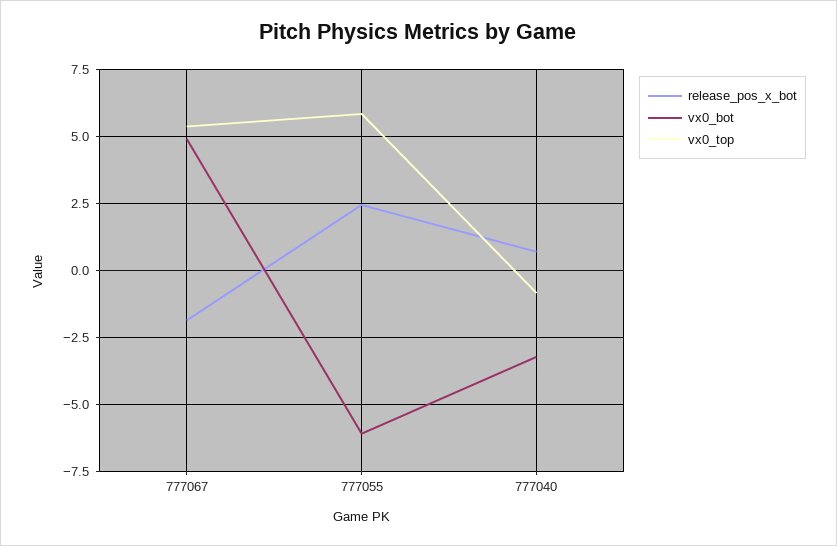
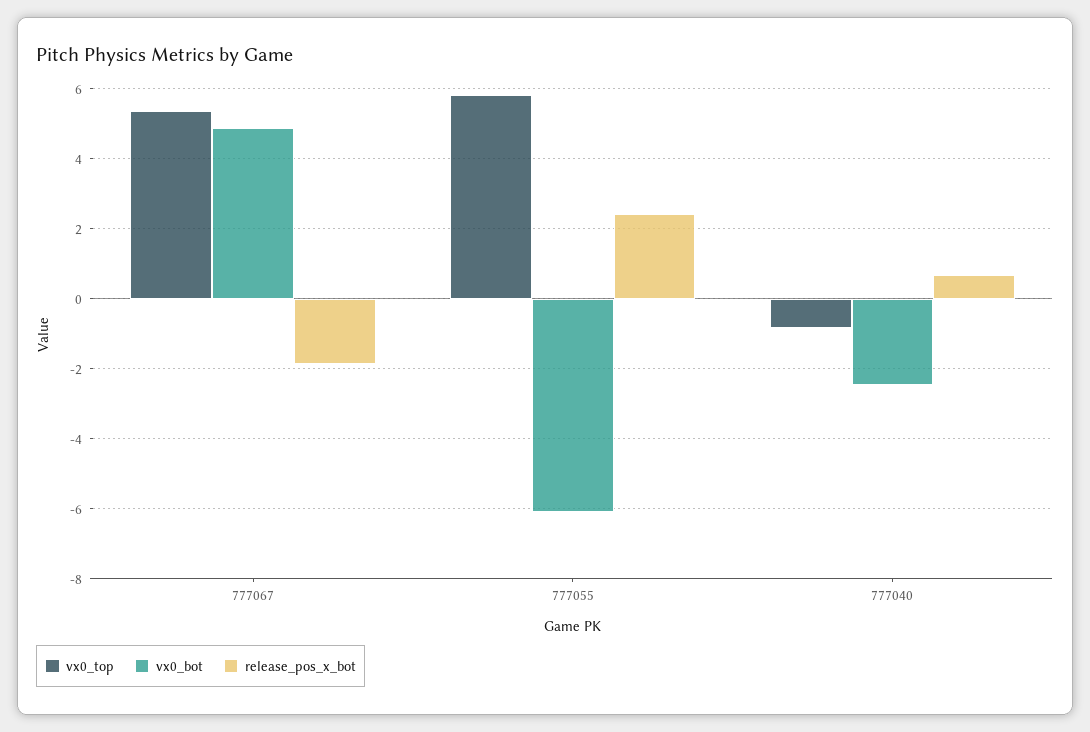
vx0_bot, 777040: -3.25 -> -2.4

